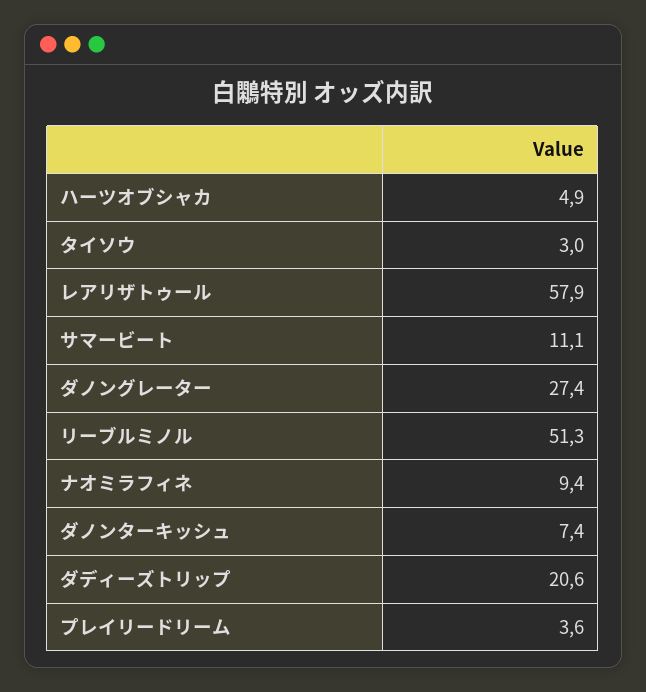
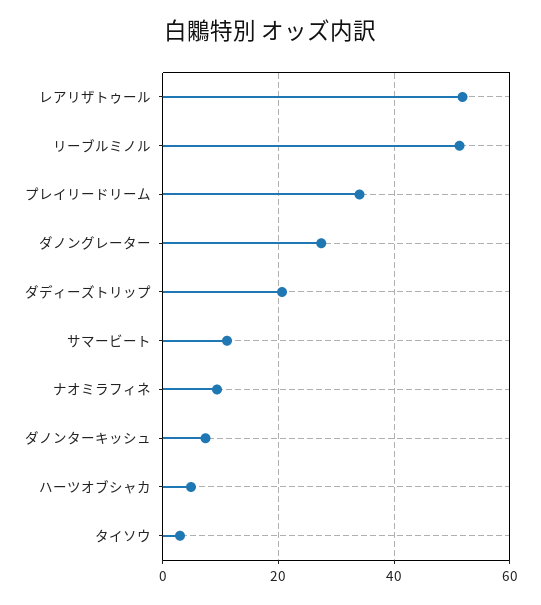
レアリザトゥール: 57.9 -> 52
プレイリードリーム: 3.6 -> 34

